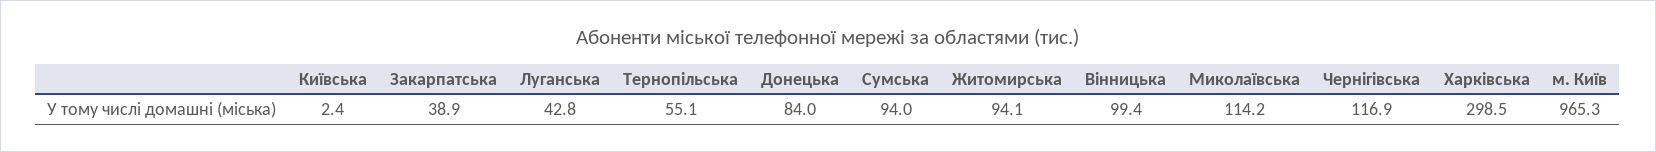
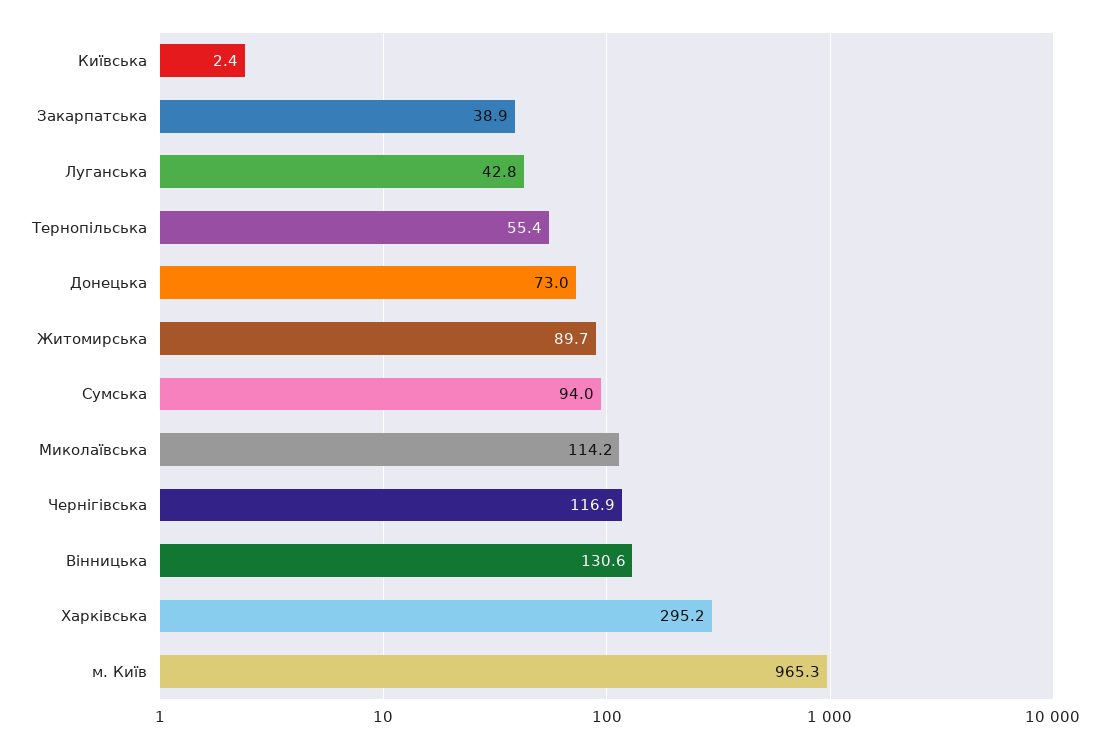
Тернопільська: 55.1 -> 55.4
Донецька: 84 -> 73
Житомирська: 94.1 -> 89.7
Вінницька: 99.4 -> 130.6
Харківська: 298.5 -> 295.2

